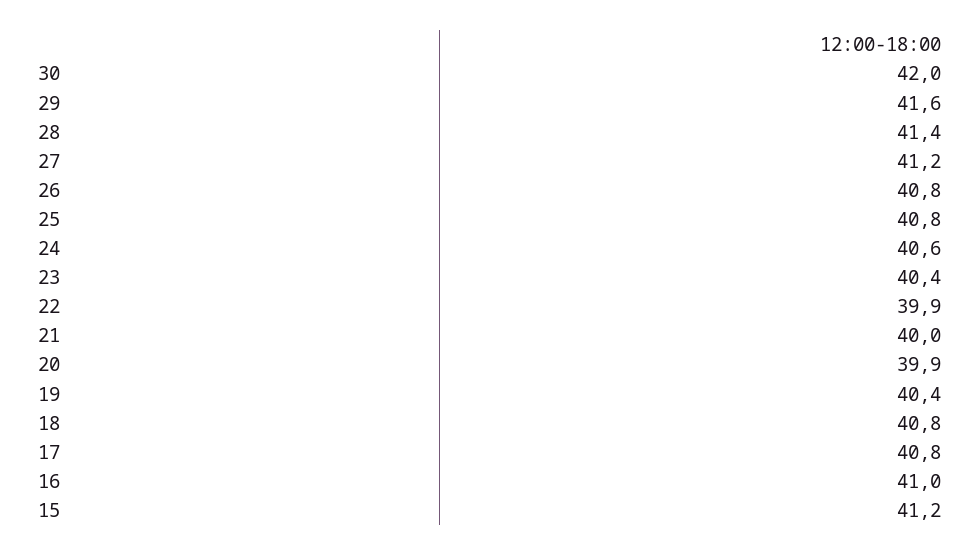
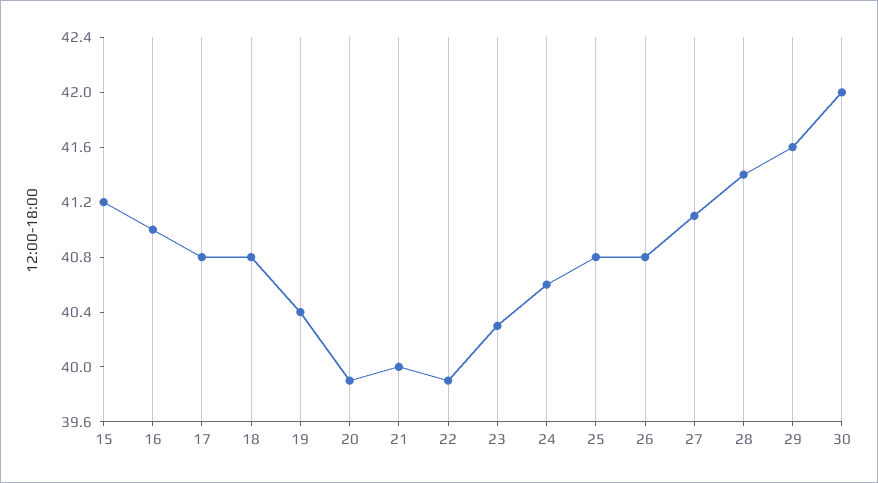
27: 41.2 -> 41.1
23: 40.4 -> 40.3

